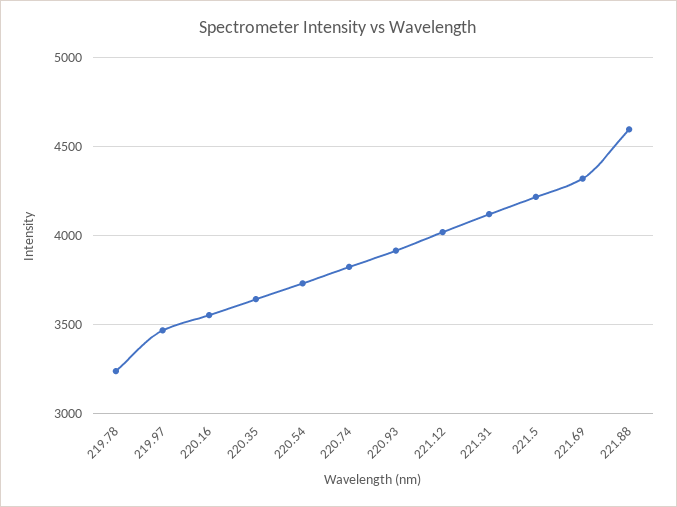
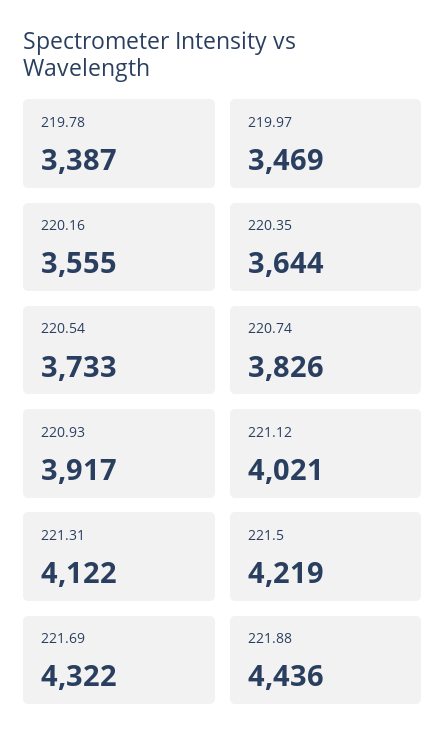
219.78: 3250 -> 3387
221.88: 4600 -> 4436

